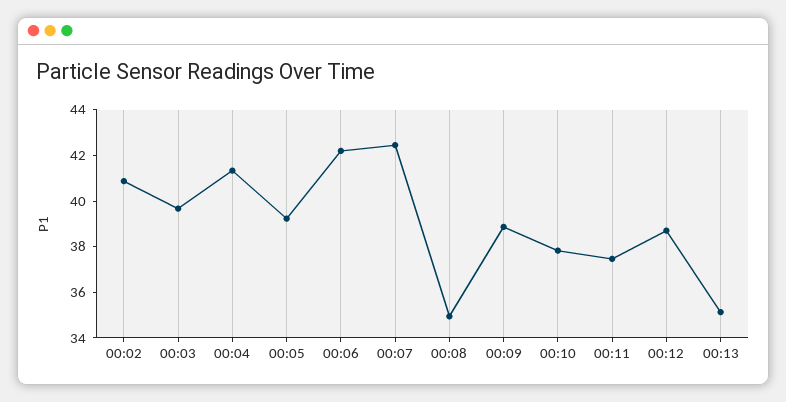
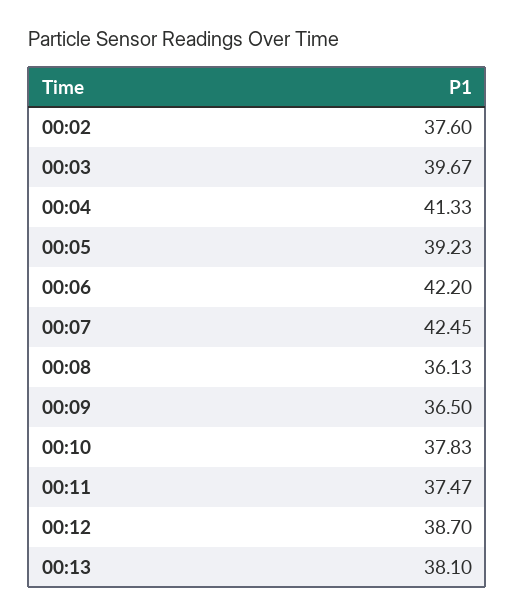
00:02: 41 -> 37.6
00:08: 35 -> 36.13
00:09: 39 -> 36.5
00:13: 35 -> 38.1

